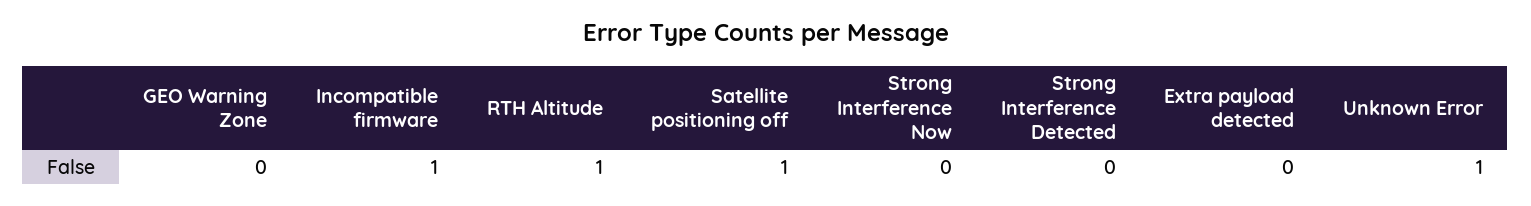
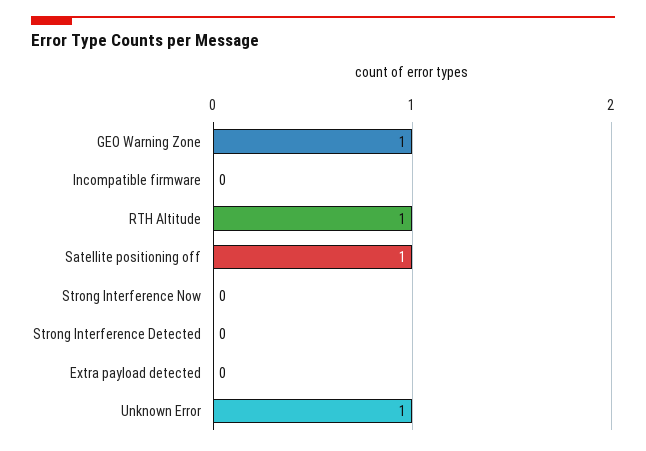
GEO Warning Zone: 0 -> 1
Incompatible firmware: 1 -> 0

